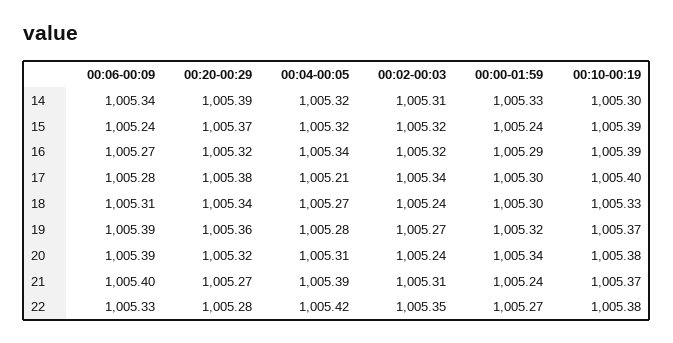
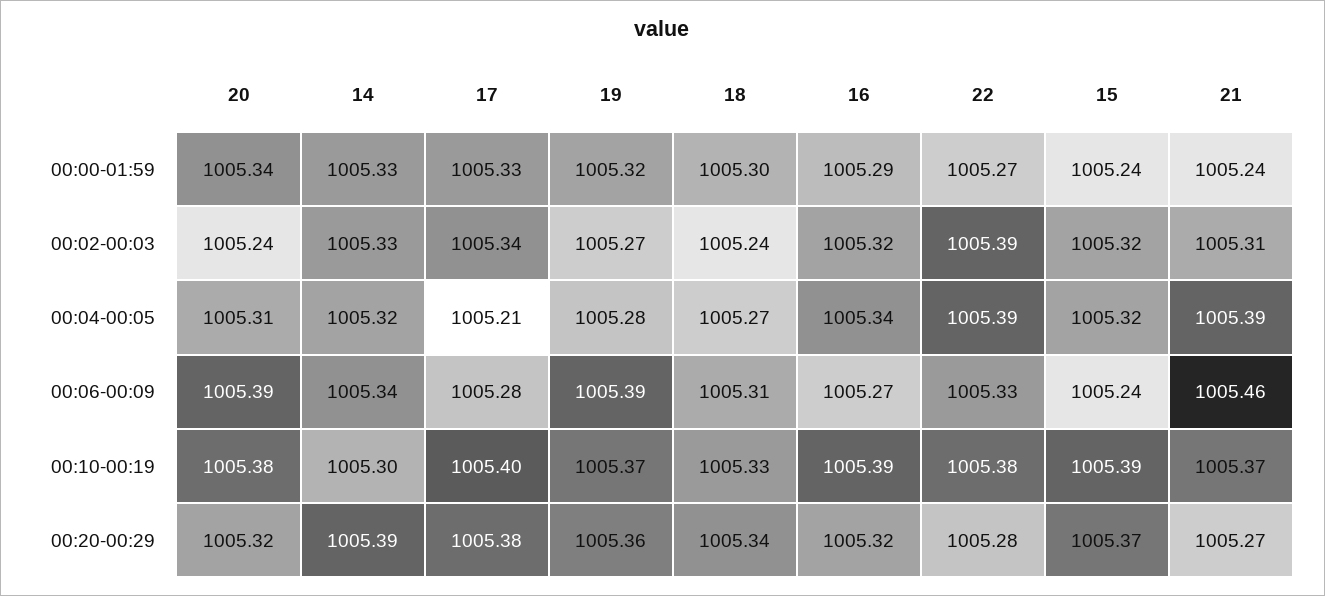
00:02-00:03, 14: 1005.31 -> 1005.33
00:00-01:59, 17: 1005.3 -> 1005.33
00:06-00:09, 21: 1005.4 -> 1005.46
00:04-00:05, 22: 1005.42 -> 1005.39
00:02-00:03, 22: 1005.35 -> 1005.39

